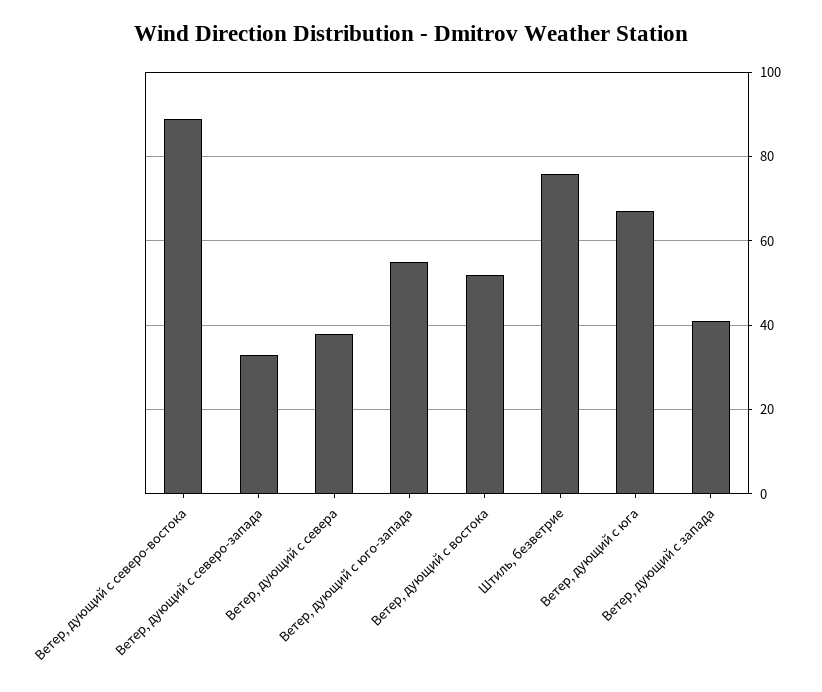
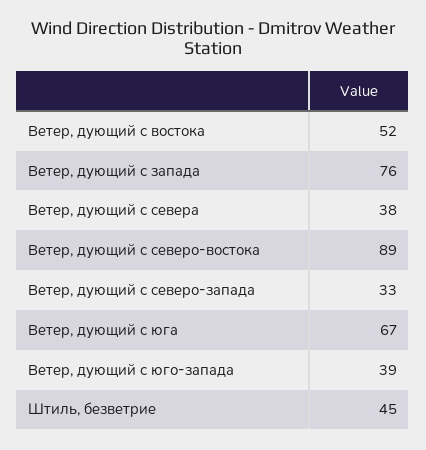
Ветер, дующий с юго-запада: 55 -> 39
Штиль, безветрие: 75 -> 45
Ветер, дующий с запада: 40 -> 76

